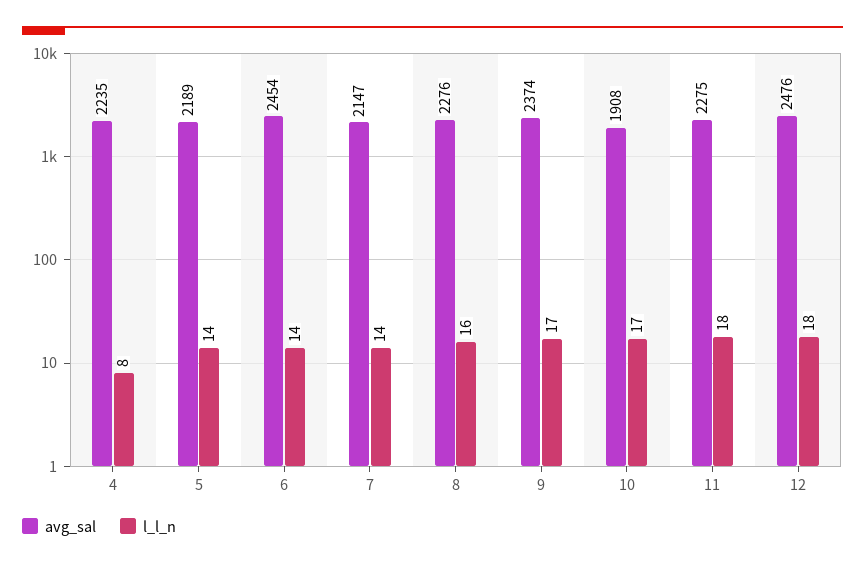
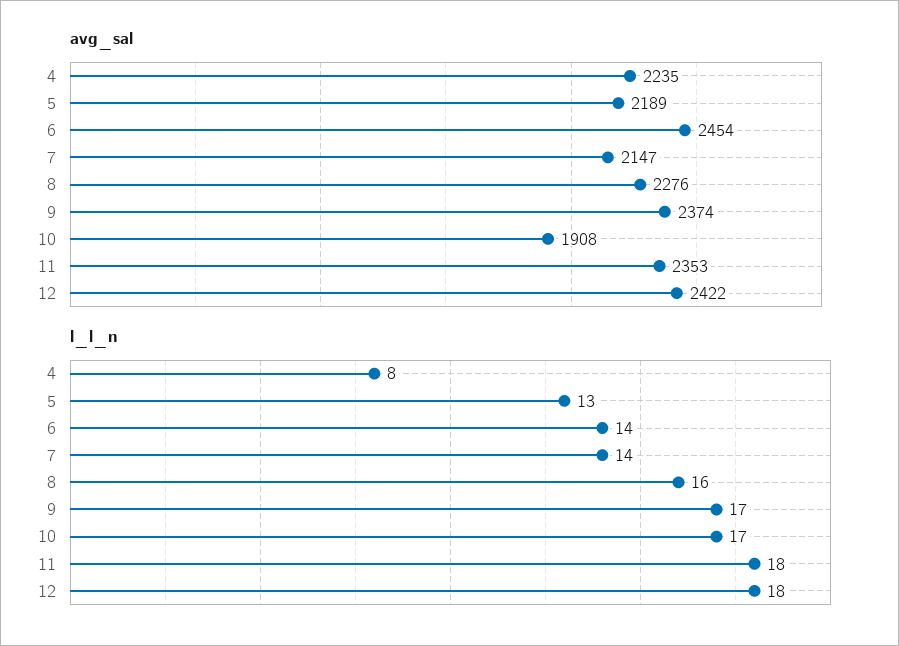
l_l_n, 5: 14 -> 13
avg_sal, 11: 2275 -> 2353
avg_sal, 12: 2476 -> 2422

